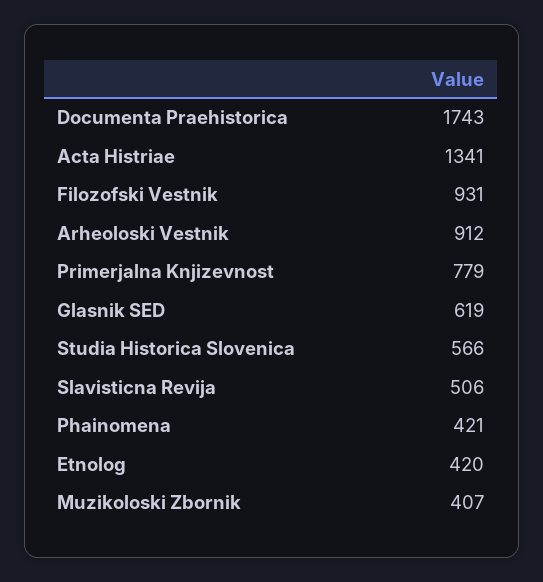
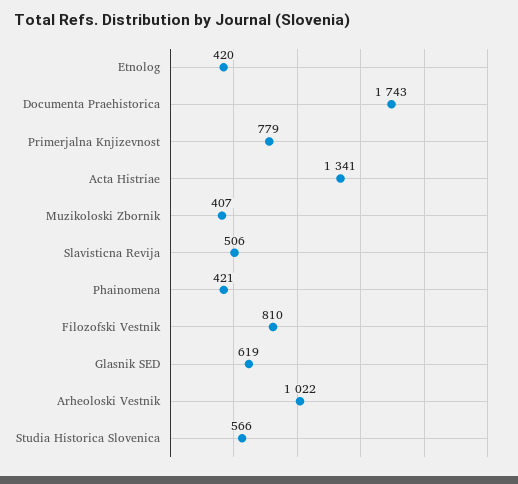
Filozofski Vestnik: 931 -> 810
Arheoloski Vestnik: 912 -> 1022

